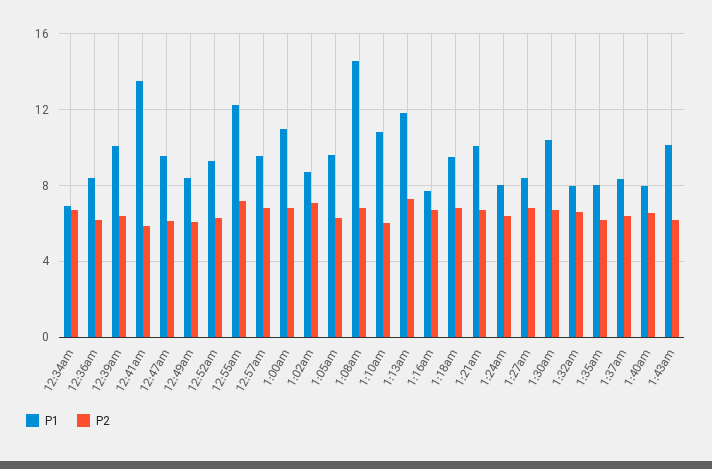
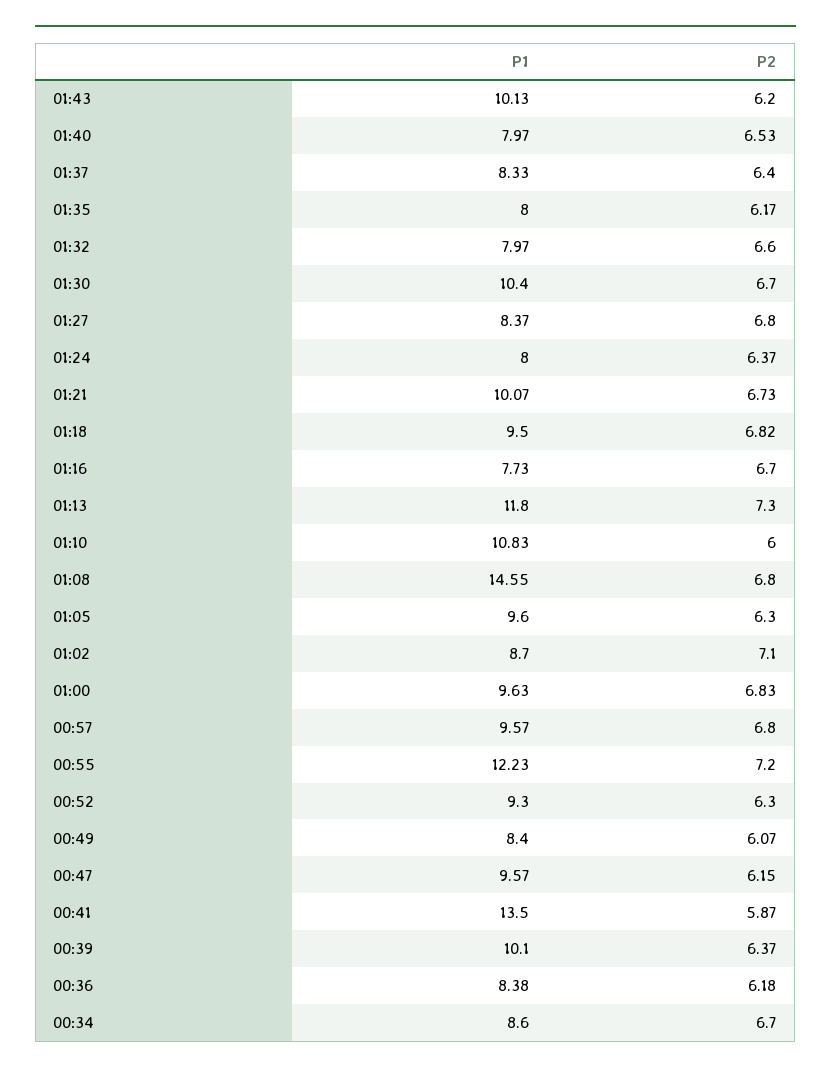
P1, 12:34am: 7 -> 8.6
P1, 1:00am: 11 -> 9.63

